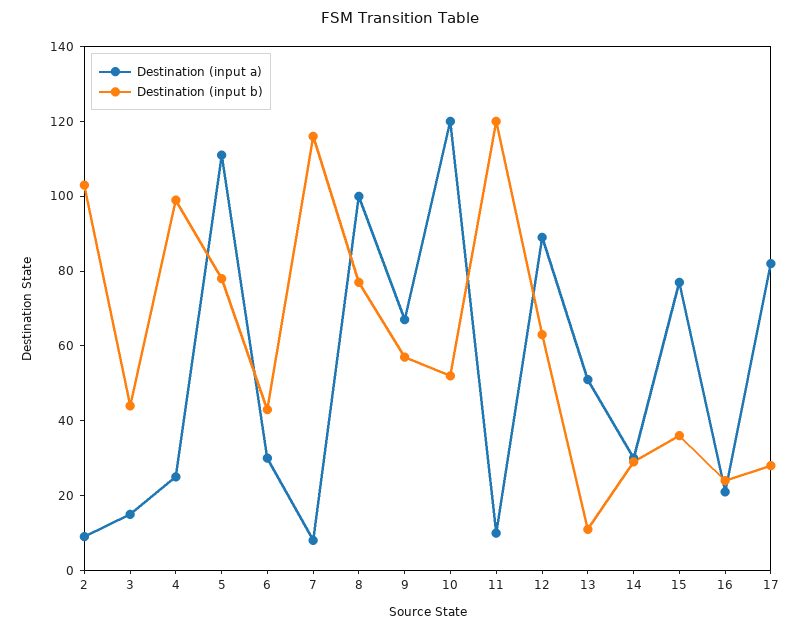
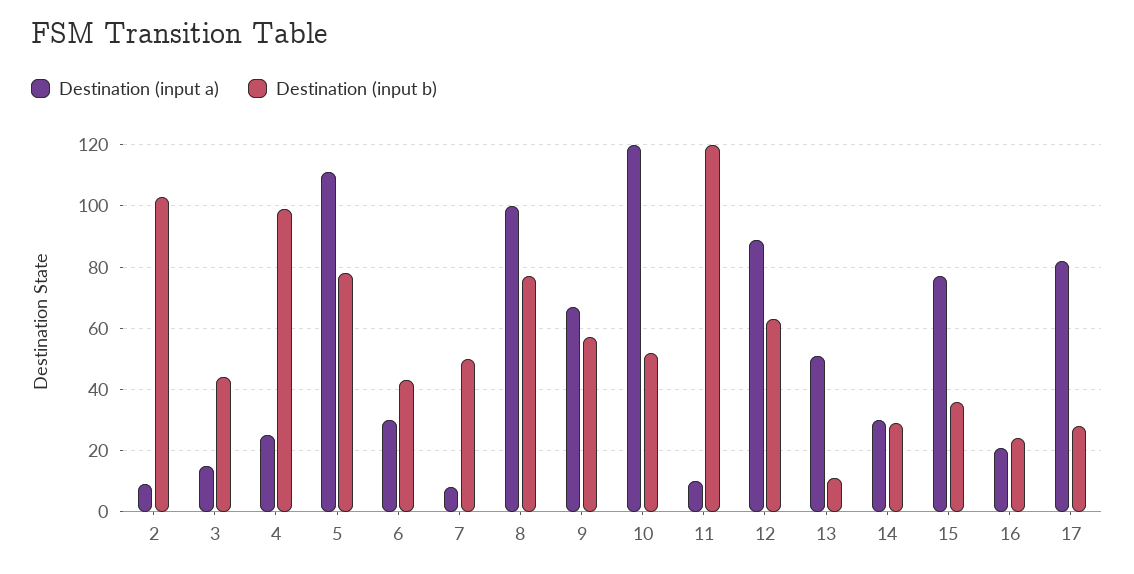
Destination (input b), 7: 115 -> 50

